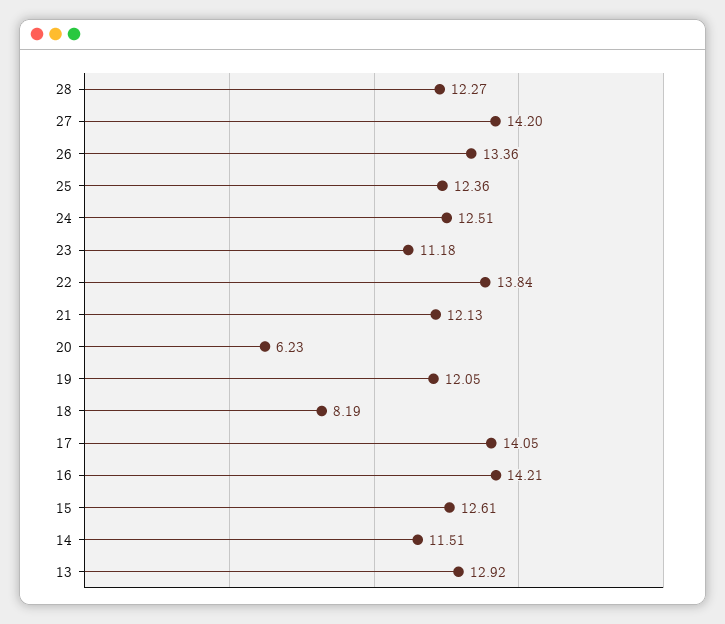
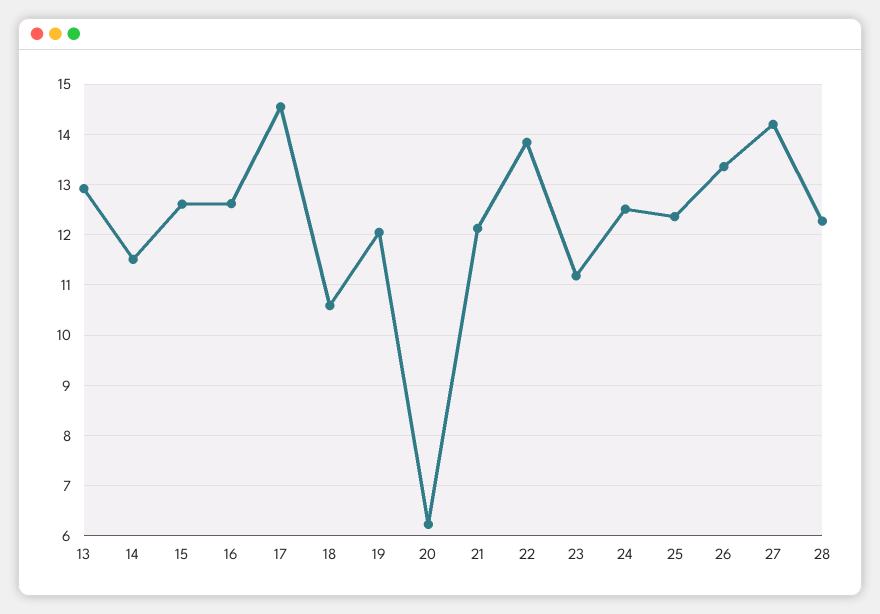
18: 8.19 -> 10.6
17: 14.05 -> 14.6
16: 14.21 -> 12.6

